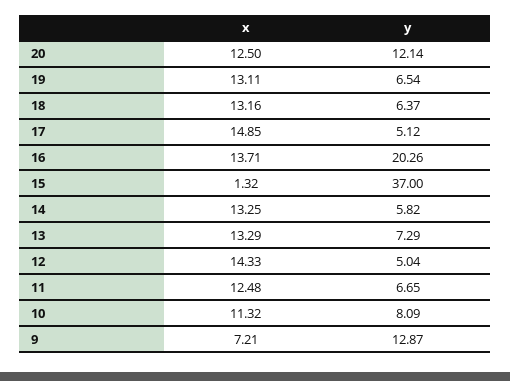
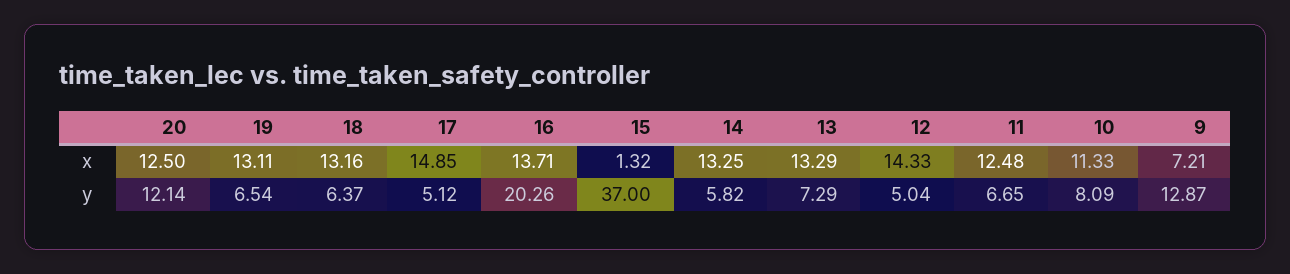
x, 10: 11.32 -> 11.33

